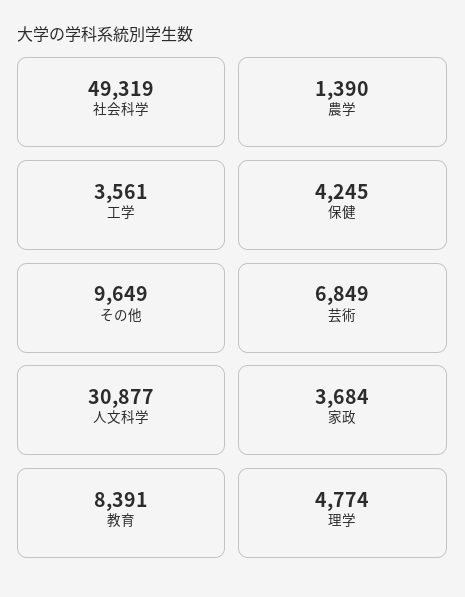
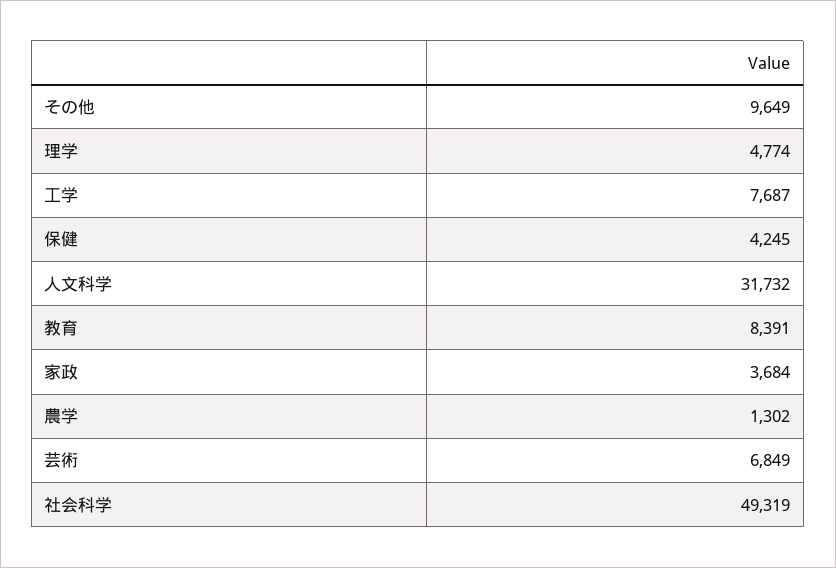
農学: 1390 -> 1302
工学: 3561 -> 7687
人文科学: 30877 -> 31732

